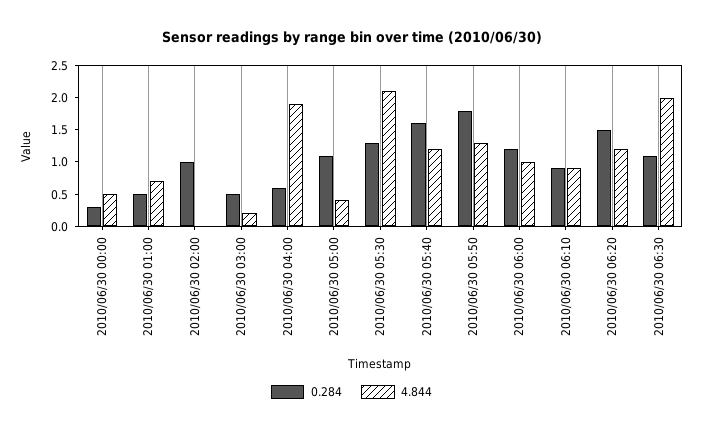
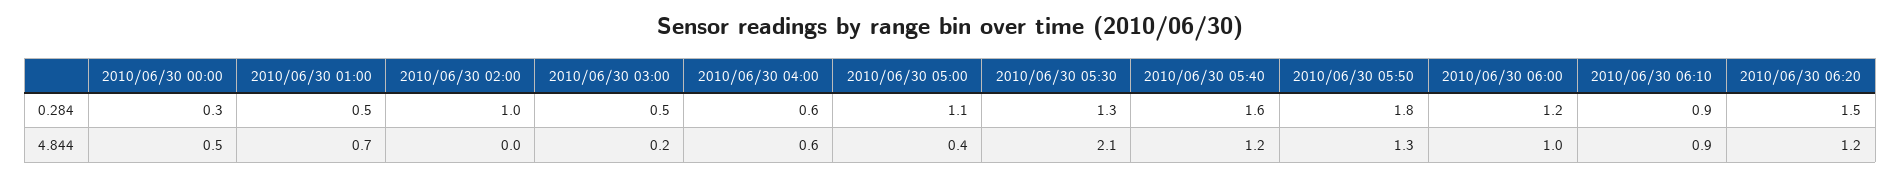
4.844, 2010/06/30 04:00: 2 -> 0.6
0.284, 2010/06/30 06:30: 1 -> none
4.844, 2010/06/30 06:30: 2 -> none

